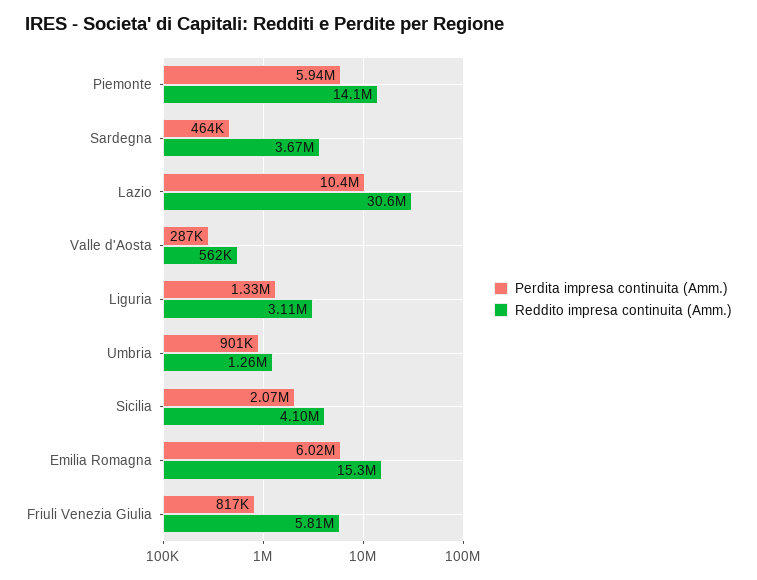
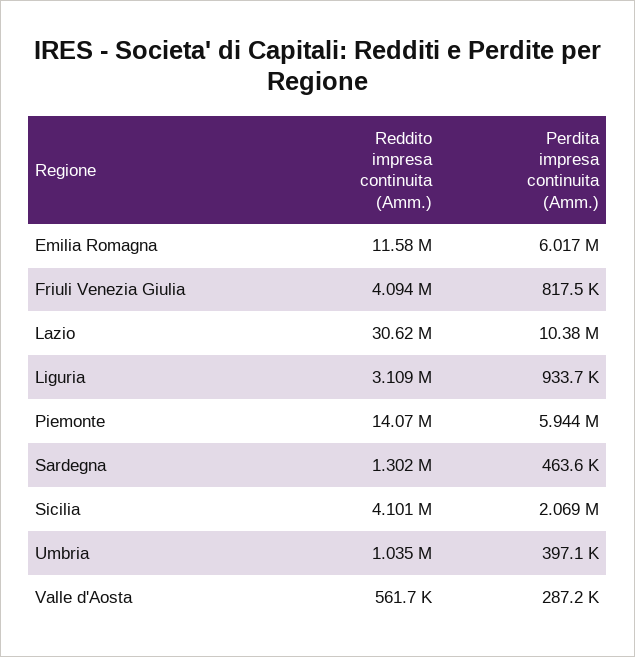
Reddito impresa continuita (Amm.), Sardegna: 3670000 -> 1302000
Perdita impresa continuita (Amm.), Liguria: 1330000 -> 933700
Perdita impresa continuita (Amm.), Umbria: 901000 -> 397100
Reddito impresa continuita (Amm.), Umbria: 1260000 -> 1035000
Reddito impresa continuita (Amm.), Emilia Romagna: 15300000 -> 11580000
Reddito impresa continuita (Amm.), Friuli Venezia Giulia: 5810000 -> 4094000

